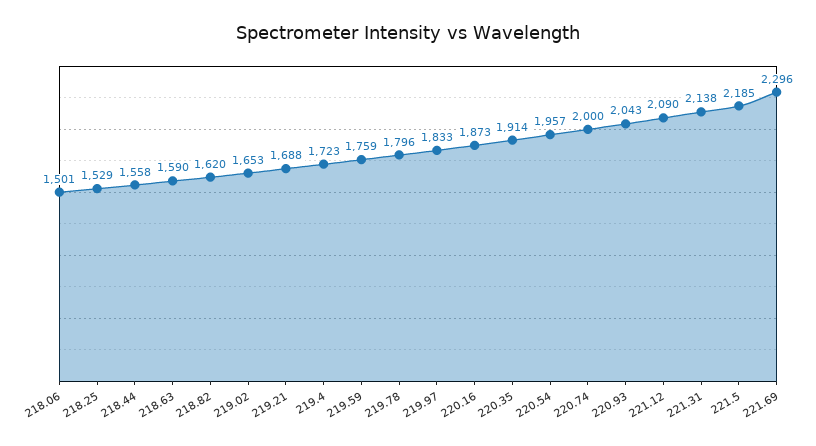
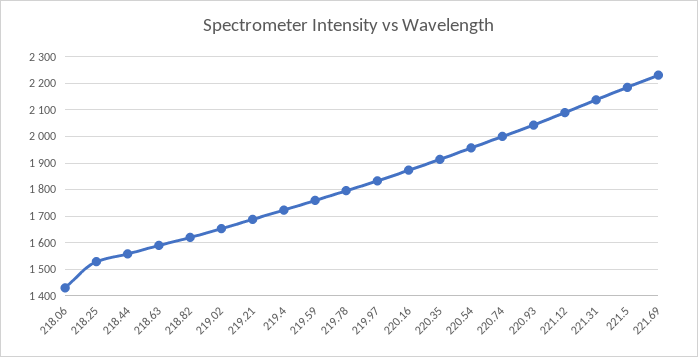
218.06: 1501 -> 1425
221.69: 2296 -> 2225

